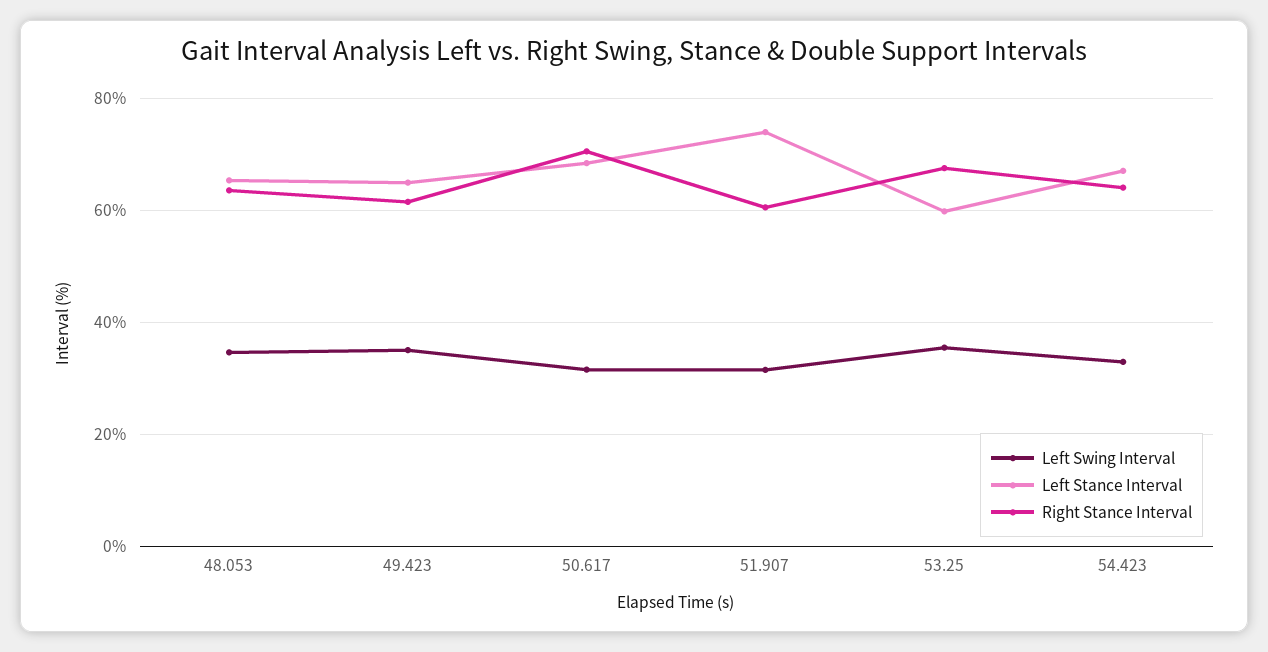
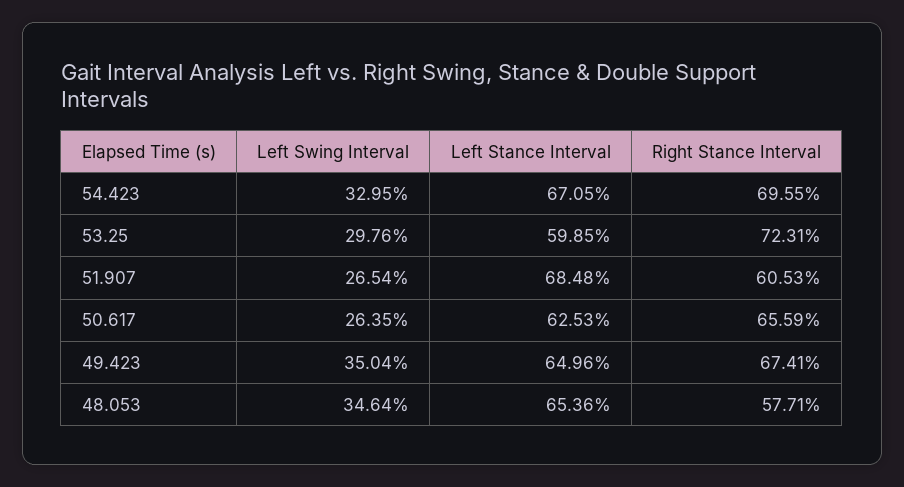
Right Stance Interval, 48.053: 64 -> 57.71
Right Stance Interval, 49.423: 62 -> 67.41
Left Swing Interval, 50.617: 32 -> 26.35
Left Stance Interval, 50.617: 68 -> 62.53
Right Stance Interval, 50.617: 70 -> 65.59
Left Swing Interval, 51.907: 32 -> 26.54
Left Stance Interval, 51.907: 74 -> 68.48
Left Swing Interval, 53.25: 36 -> 29.76
Right Stance Interval, 53.25: 68 -> 72.31
Right Stance Interval, 54.423: 64 -> 69.55

